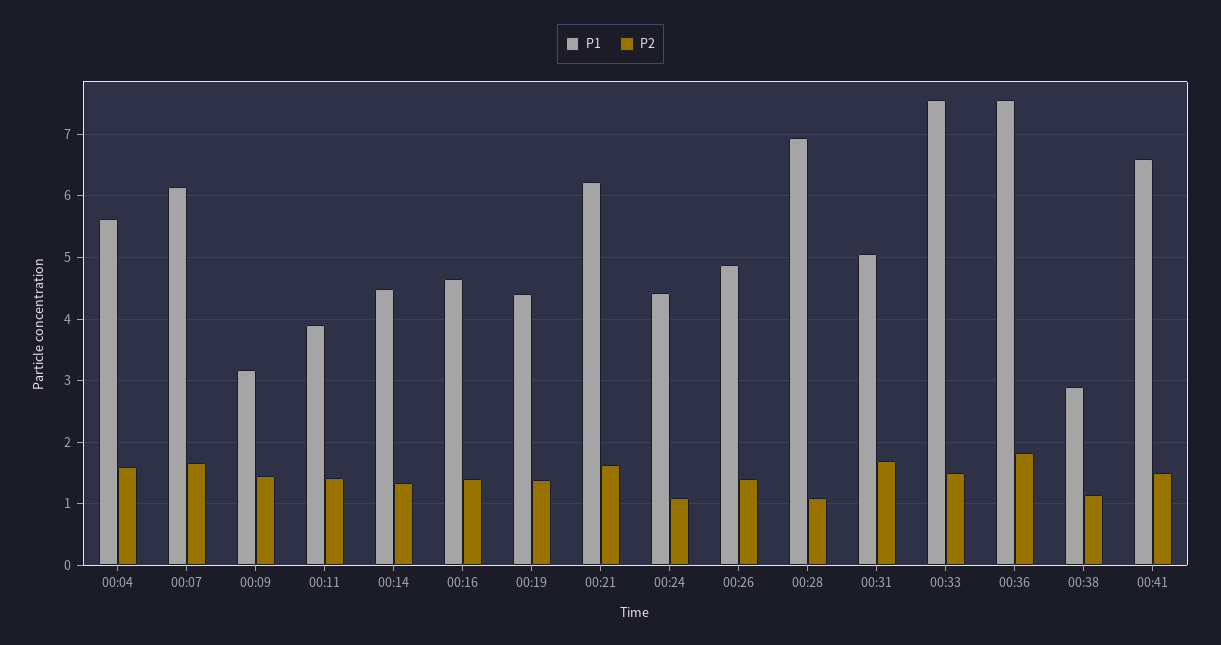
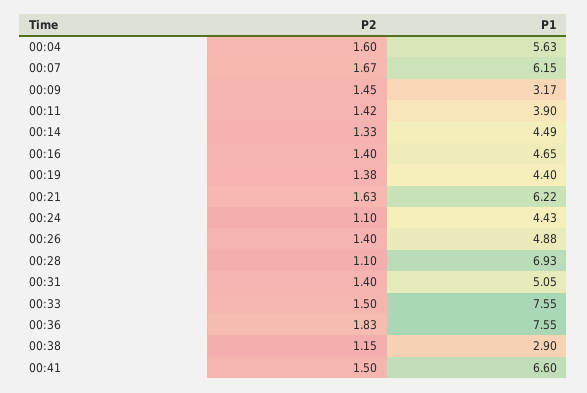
P2, 00:31: 1.7 -> 1.4

